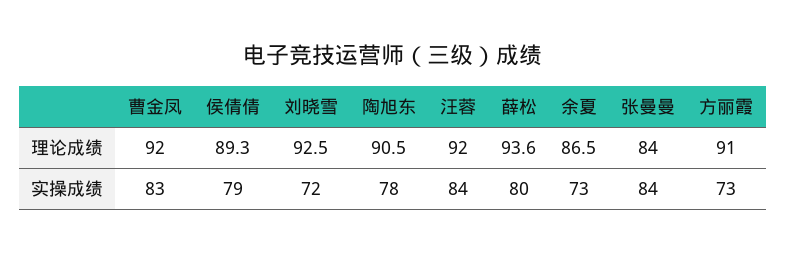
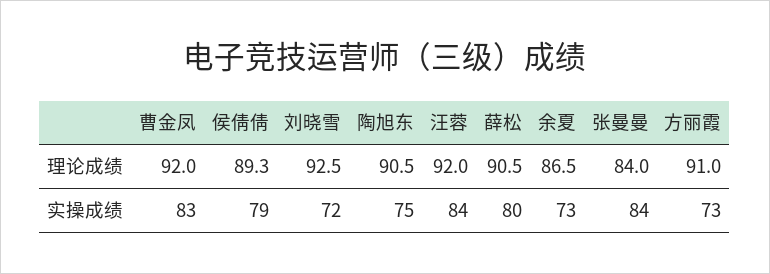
薛松, 理论成绩: 93.6 -> 90.5
陶旭东, 实操成绩: 78 -> 75

